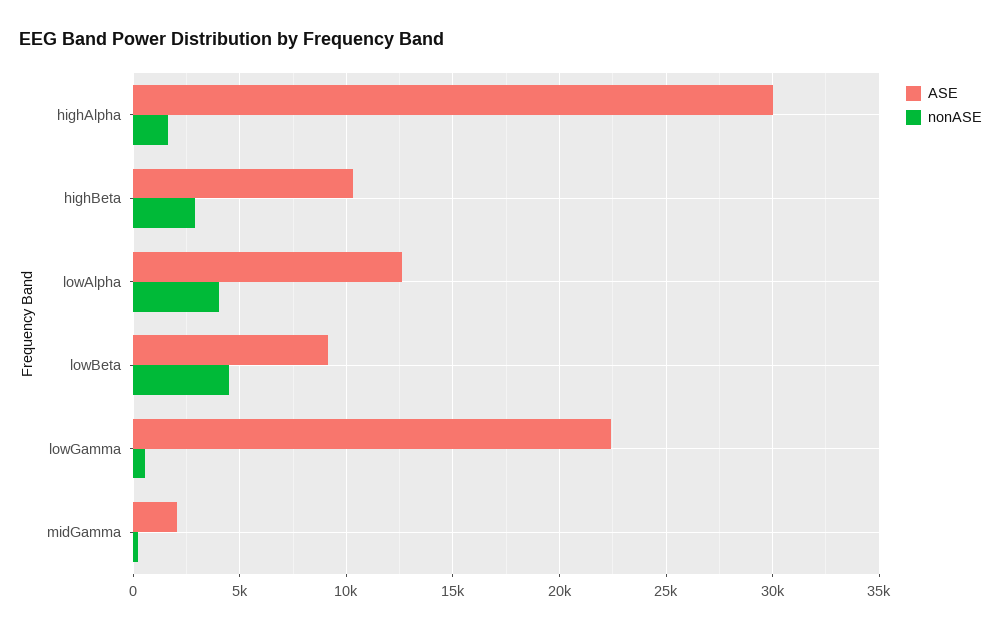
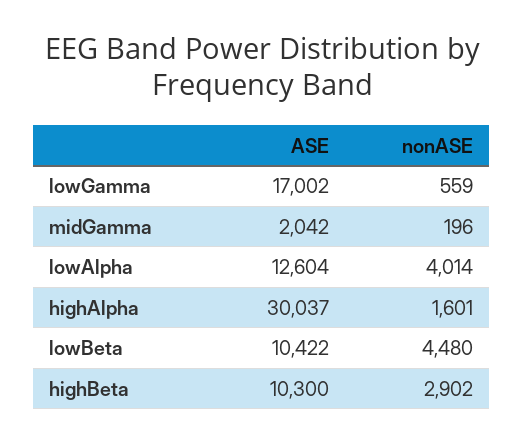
ASE, lowBeta: 9000 -> 10422
ASE, lowGamma: 22500 -> 17002

